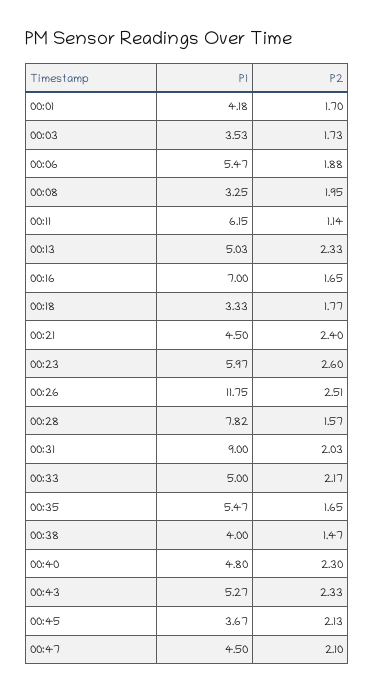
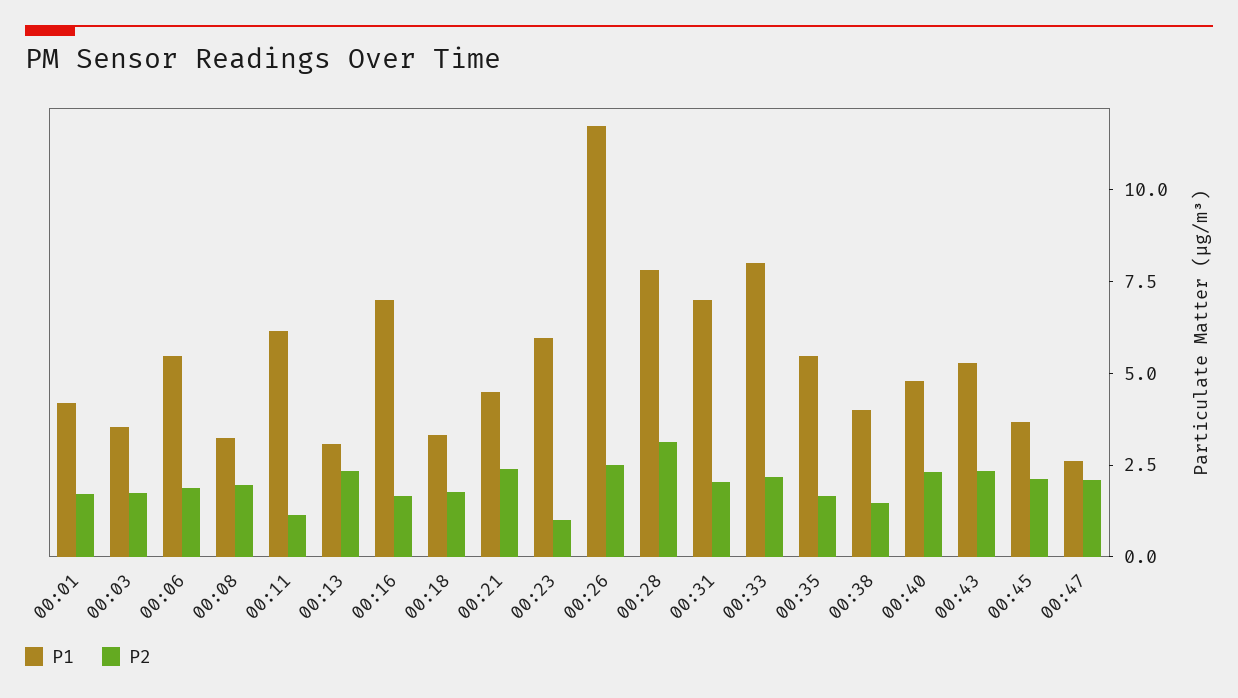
P1, 00:13: 5.03 -> 3
P2, 00:23: 2.6 -> 1
P2, 00:28: 1.57 -> 3
P1, 00:31: 9 -> 7
P1, 00:33: 5 -> 8
P1, 00:47: 4.5 -> 2.5

